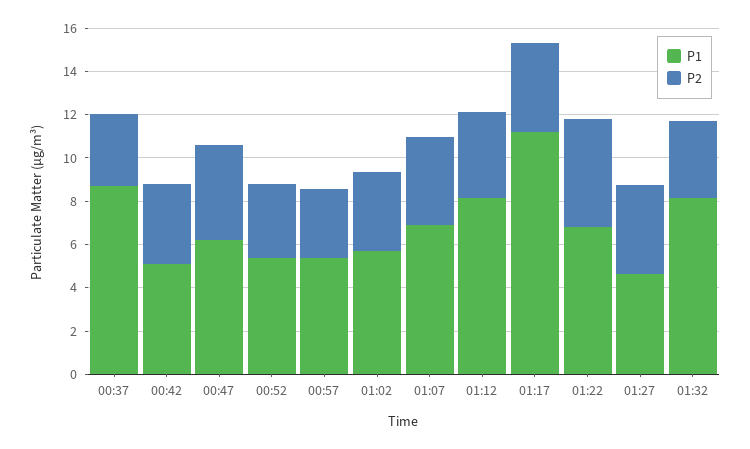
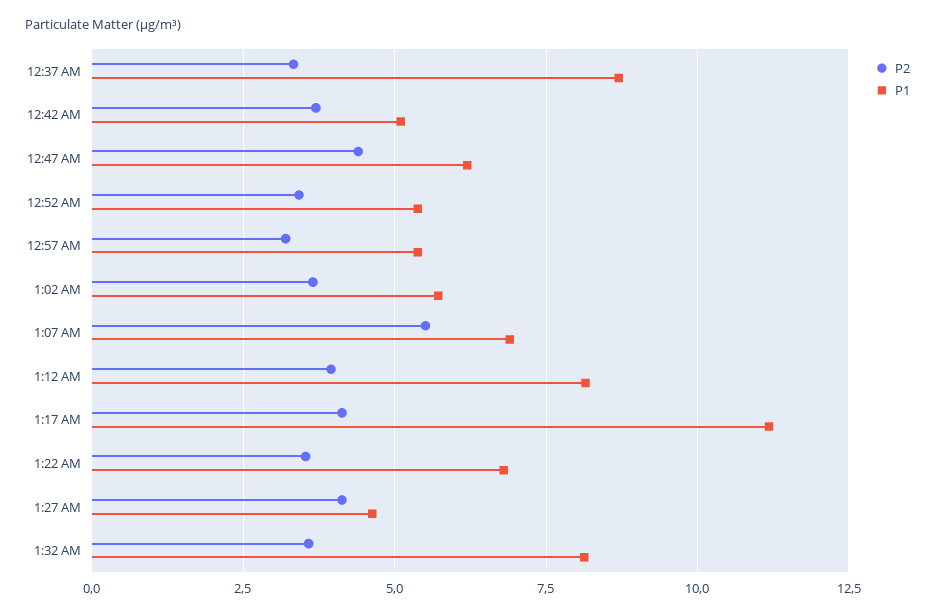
P2, 01:07: 4 -> 5.5
P2, 01:22: 5 -> 3.5

